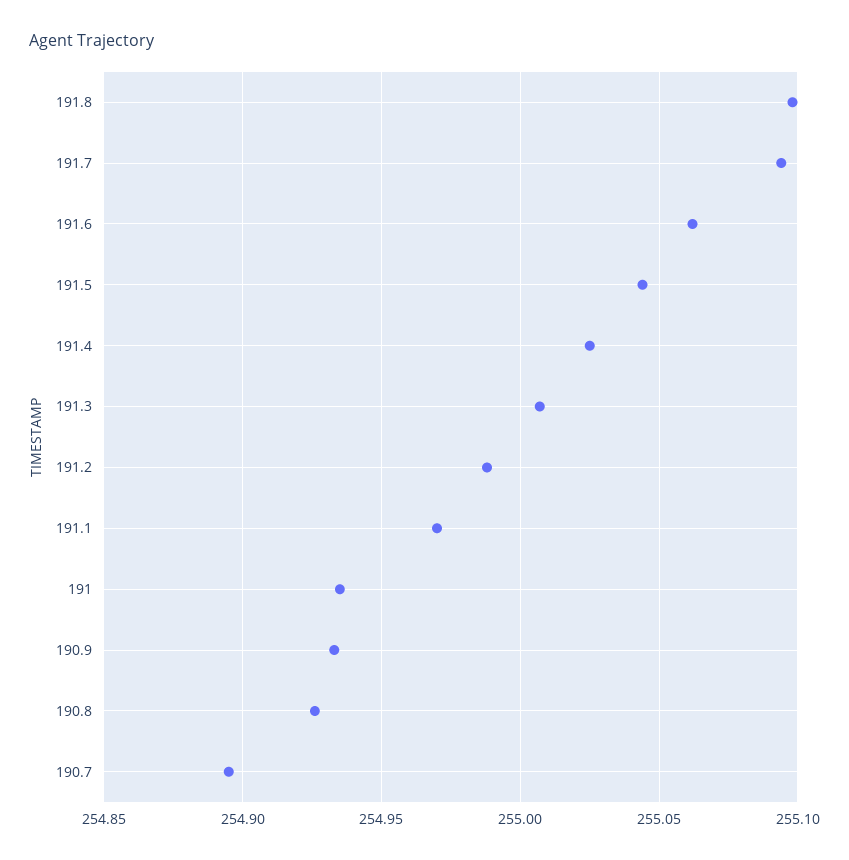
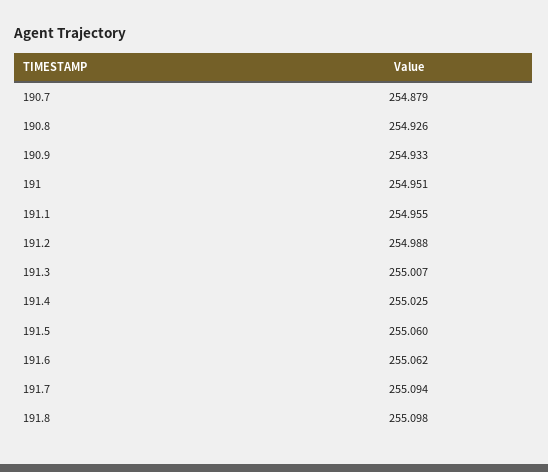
191.5: 255.045 -> 255.06
191.1: 254.97 -> 254.955
191: 254.935 -> 254.951
190.7: 254.895 -> 254.879

